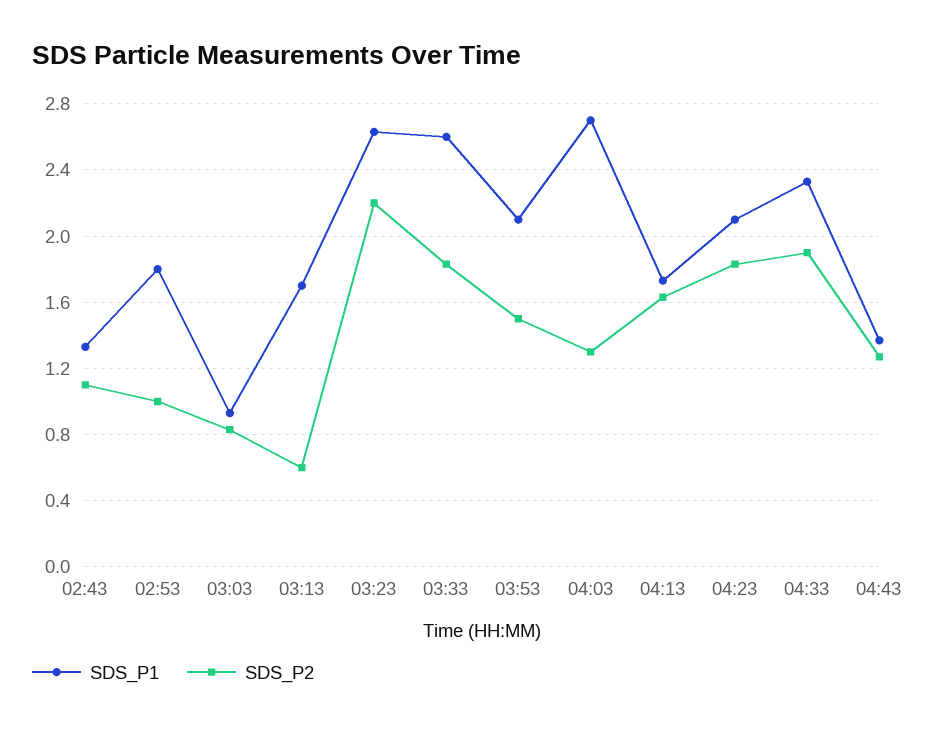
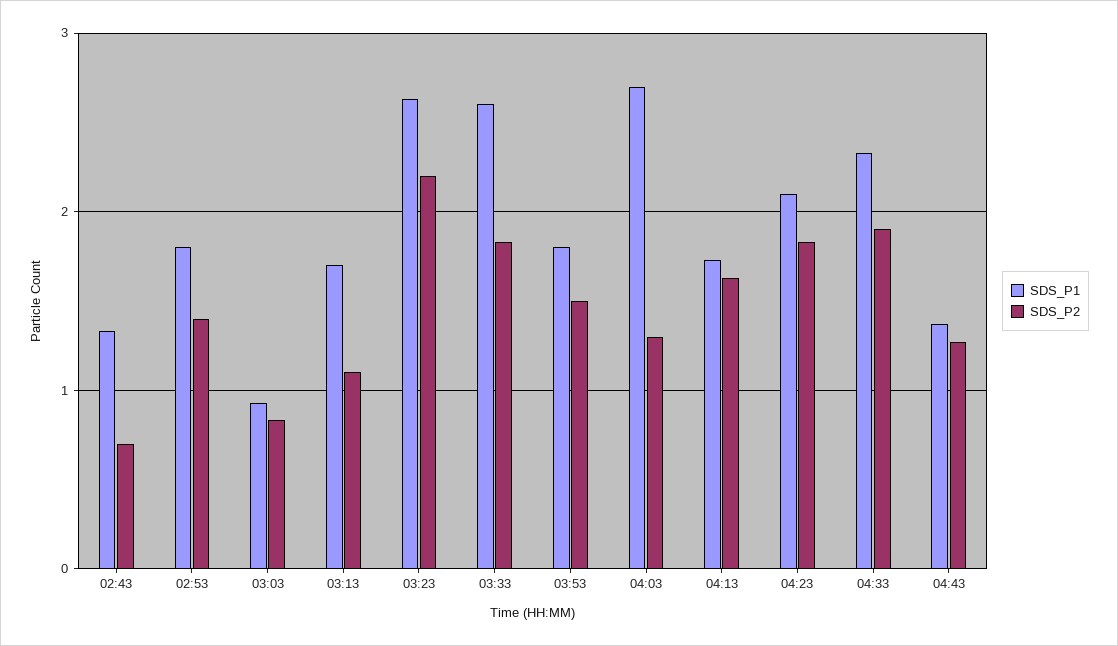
SDS_P2, 02:43: 1.1 -> 0.7
SDS_P2, 02:53: 1 -> 1.4
SDS_P2, 03:13: 0.6 -> 1.1
SDS_P1, 03:53: 2.1 -> 1.8

